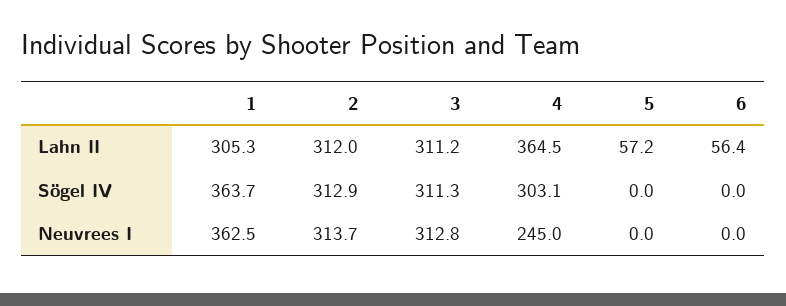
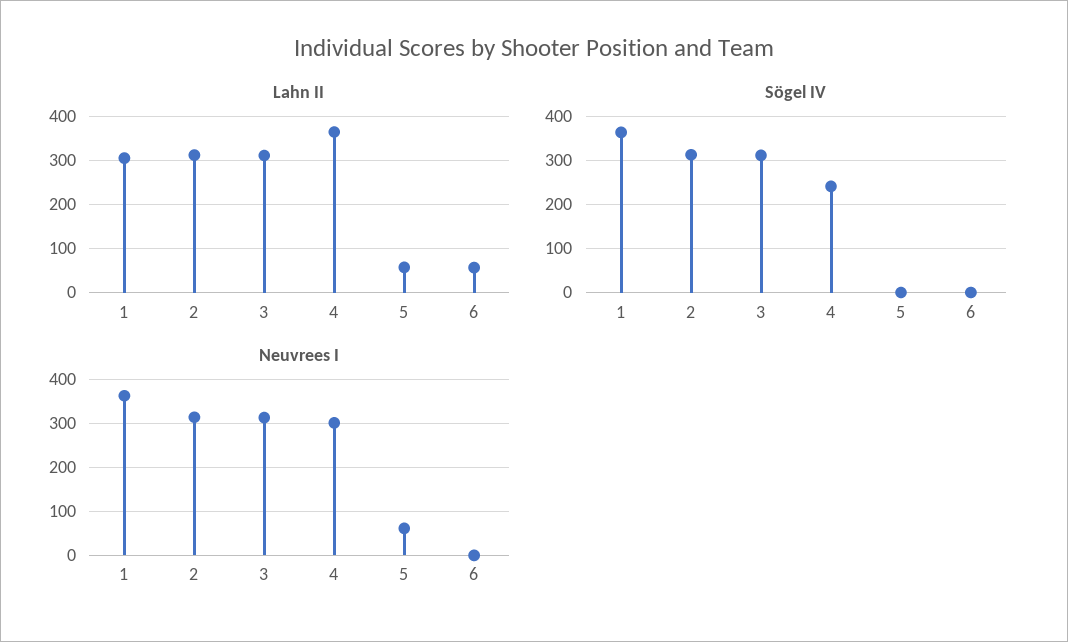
Sögel IV, 4: 303.1 -> 240
Neuvrees I, 4: 245 -> 300
Neuvrees I, 5: 0 -> 60

